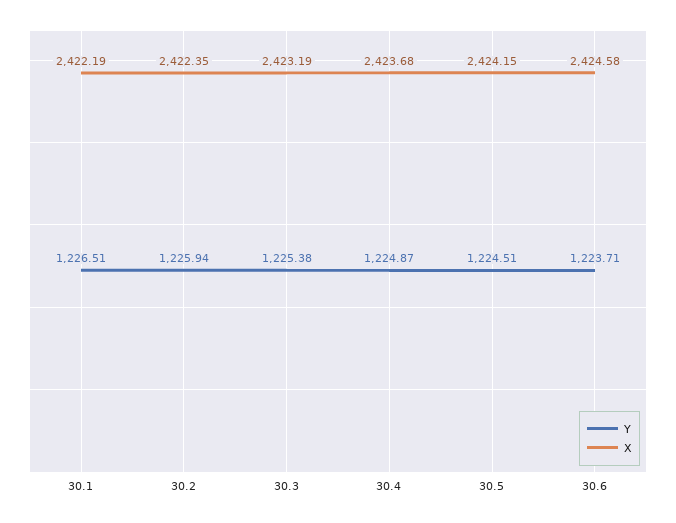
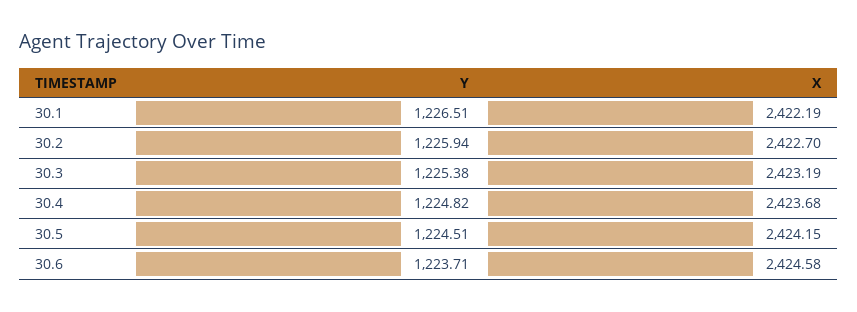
X, 30.2: 2422.35 -> 2422.7
Y, 30.4: 1224.87 -> 1224.82

